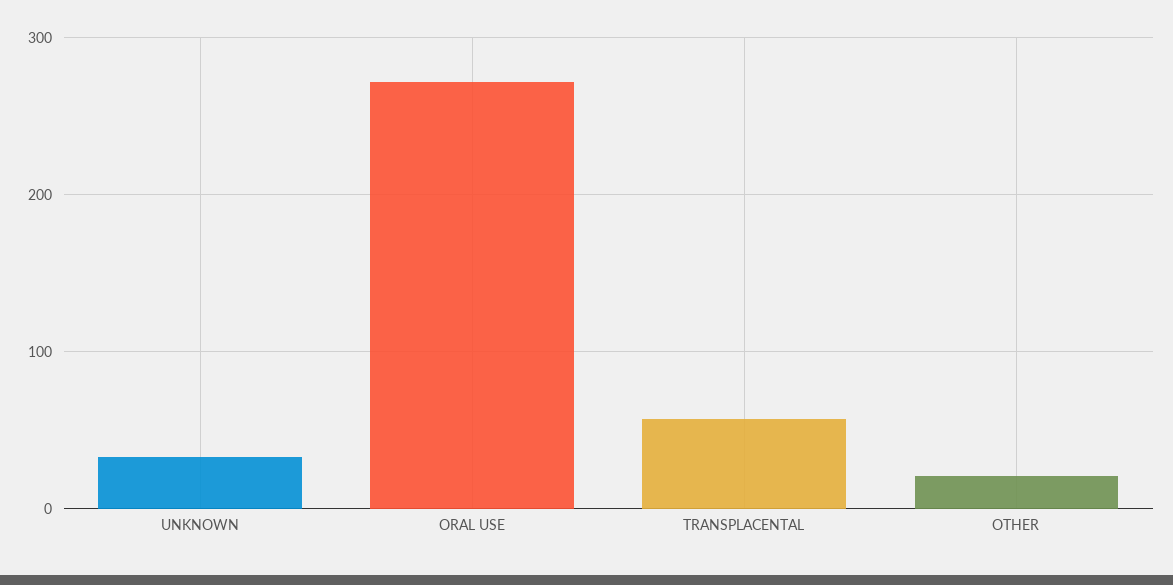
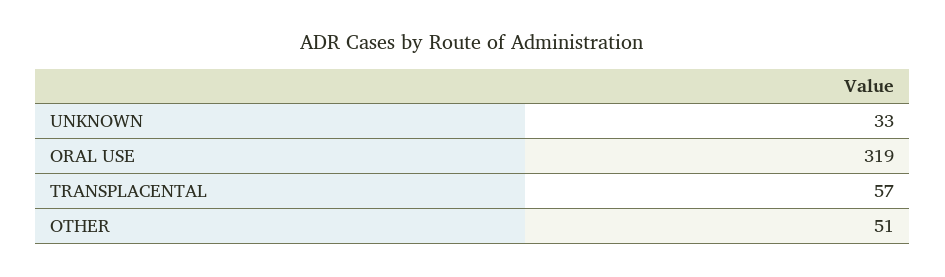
ORAL USE: 270 -> 319
OTHER: 20 -> 51

